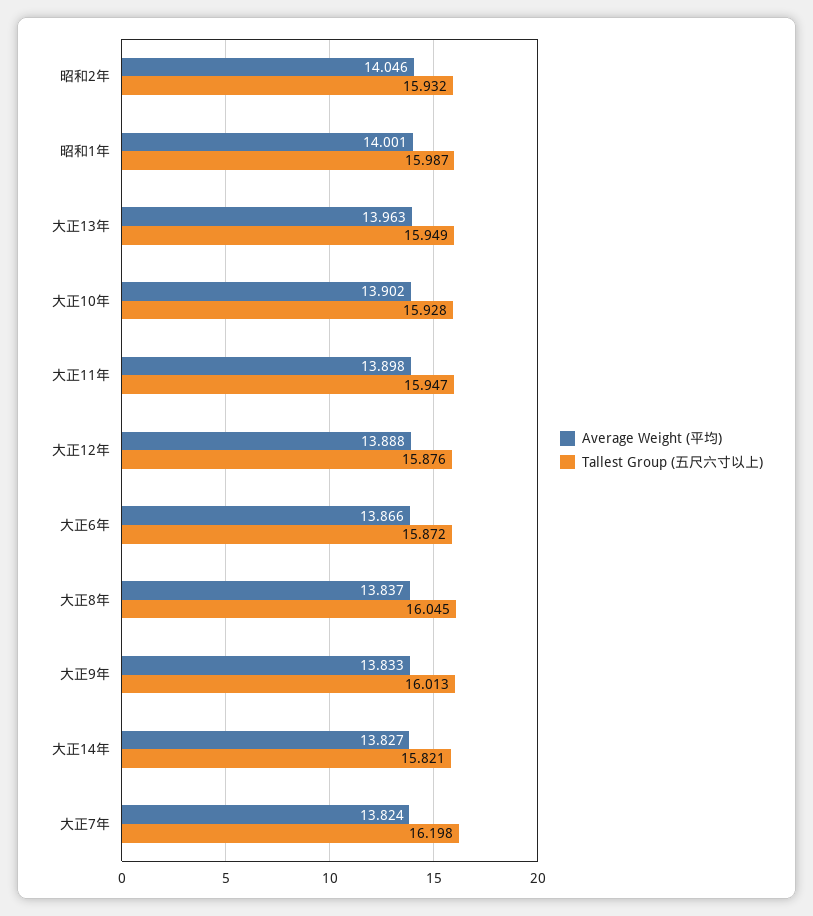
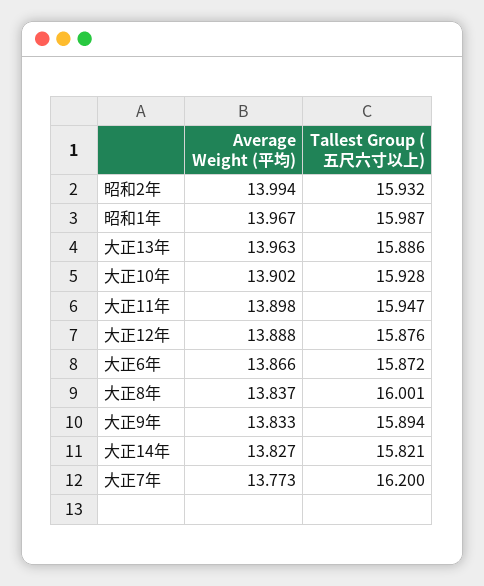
Average Weight (平均), 昭和2年: 14.046 -> 13.994
Average Weight (平均), 昭和1年: 14.001 -> 13.967
Tallest Group (五尺六寸以上), 大正13年: 15.949 -> 15.886
Tallest Group (五尺六寸以上), 大正8年: 16.045 -> 16.001
Tallest Group (五尺六寸以上), 大正9年: 16.013 -> 15.894
Average Weight (平均), 大正7年: 13.824 -> 13.773
Tallest Group (五尺六寸以上), 大正7年: 16.198 -> 16.2

